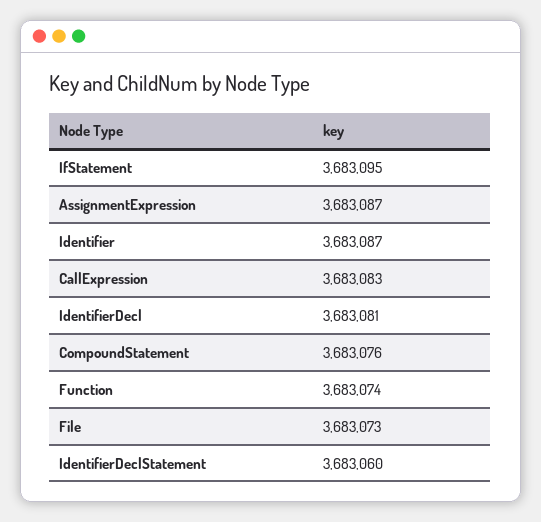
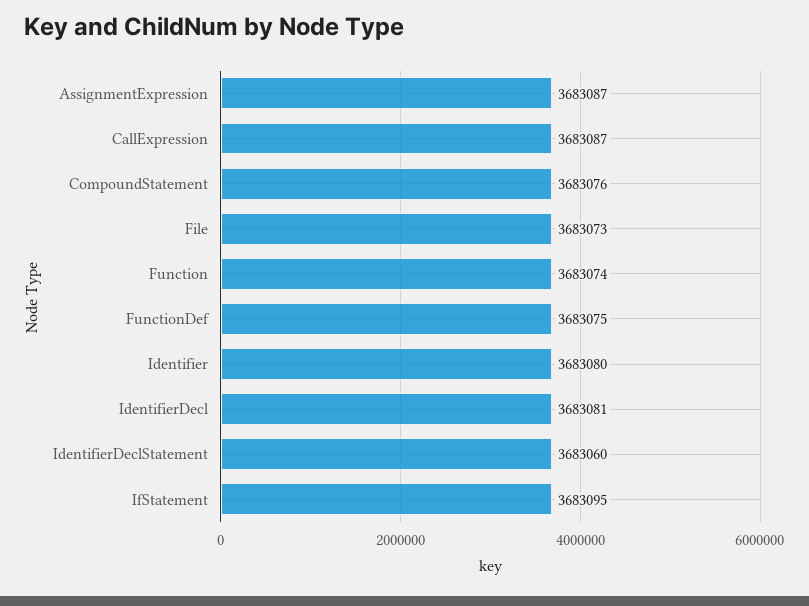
Identifier: 3683087 -> 3683080
CallExpression: 3683083 -> 3683087
FunctionDef: none -> 3683075

